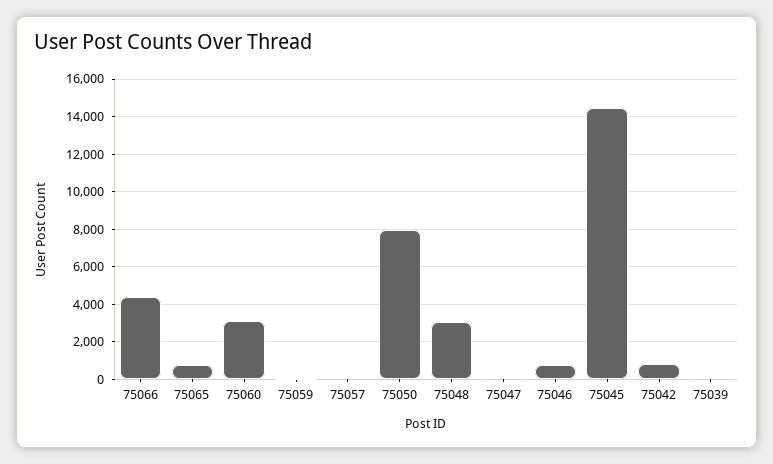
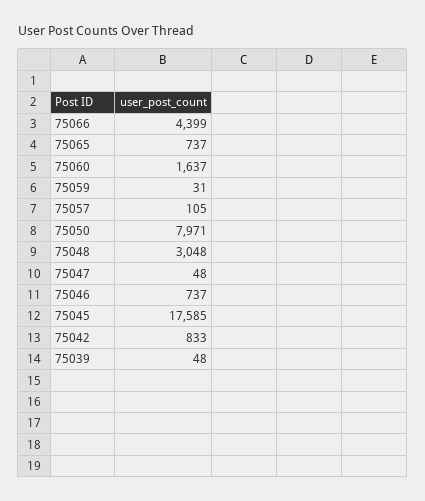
75060: 3000 -> 1637
75045: 14500 -> 17585

